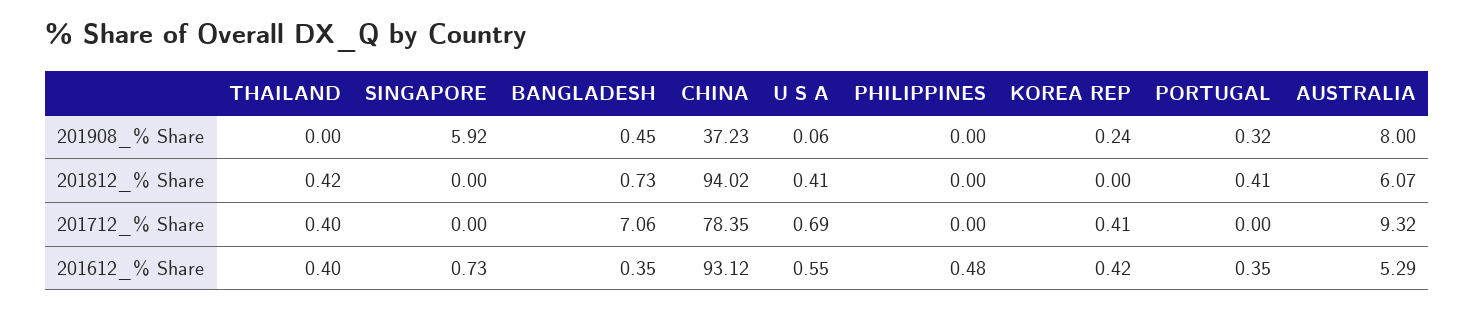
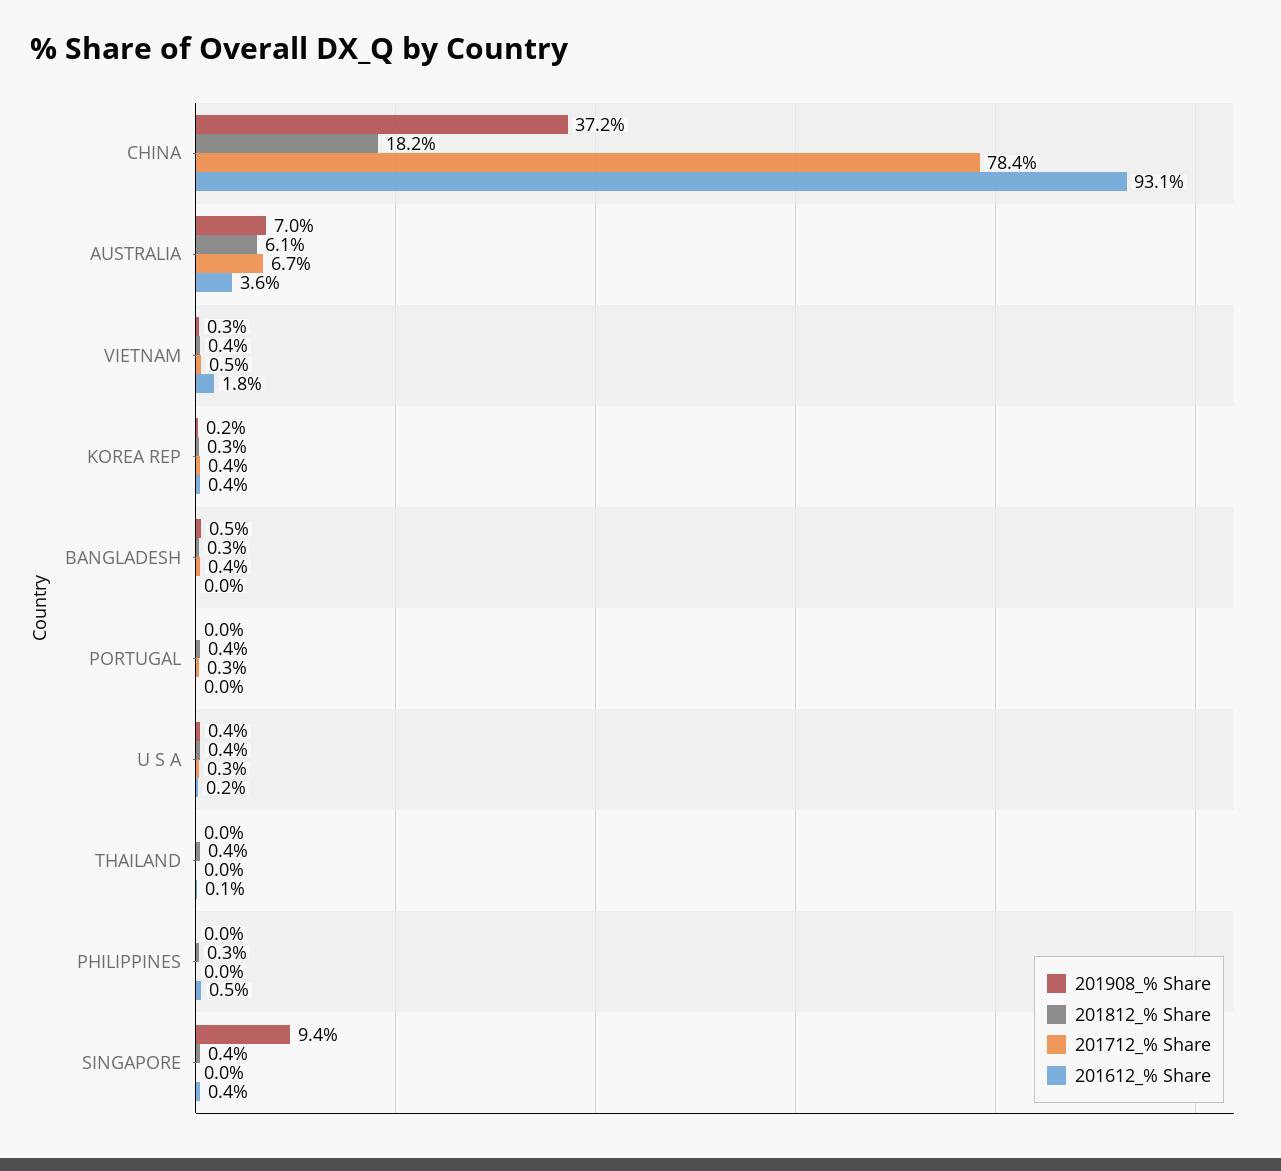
201908_% Share, SINGAPORE: 5.92 -> 9.4
201908_% Share, U S A: 0.06 -> 0.4
201908_% Share, PORTUGAL: 0.32 -> 0
201908_% Share, AUSTRALIA: 8 -> 7
201812_% Share, SINGAPORE: 0 -> 0.4
201812_% Share, BANGLADESH: 0.73 -> 0.3
201812_% Share, CHINA: 94.02 -> 18.2
201812_% Share, PHILIPPINES: 0 -> 0.3
201812_% Share, KOREA REP: 0 -> 0.3
201712_% Share, THAILAND: 0.4 -> 0
201712_% Share, BANGLADESH: 7.06 -> 0.4
201712_% Share, U S A: 0.69 -> 0.3
201712_% Share, PORTUGAL: 0 -> 0.3
201712_% Share, AUSTRALIA: 9.32 -> 6.7
201612_% Share, THAILAND: 0.4 -> 0.1
201612_% Share, SINGAPORE: 0.73 -> 0.4
201612_% Share, BANGLADESH: 0.35 -> 0
201612_% Share, U S A: 0.55 -> 0.2
201612_% Share, PORTUGAL: 0.35 -> 0
201612_% Share, AUSTRALIA: 5.29 -> 3.6
201908_% Share, VIETNAM: none -> 0.3
201812_% Share, VIETNAM: none -> 0.4
201712_% Share, VIETNAM: none -> 0.5
201612_% Share, VIETNAM: none -> 1.8

